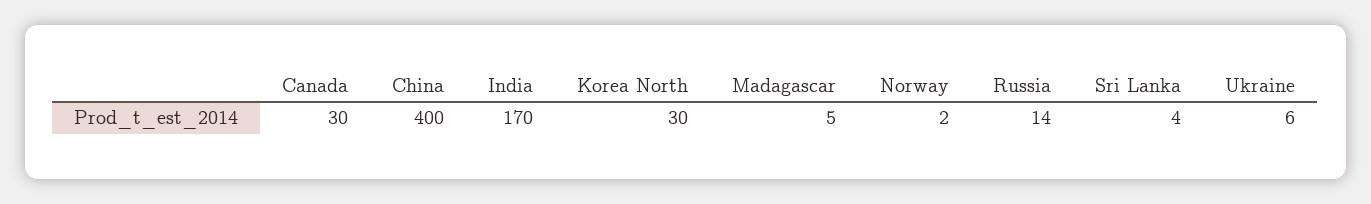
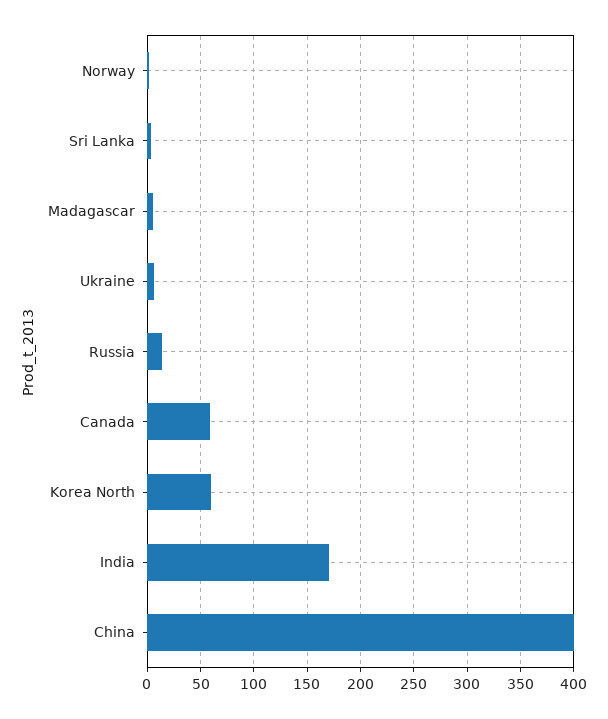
Canada: 30 -> 60
Korea North: 30 -> 60

